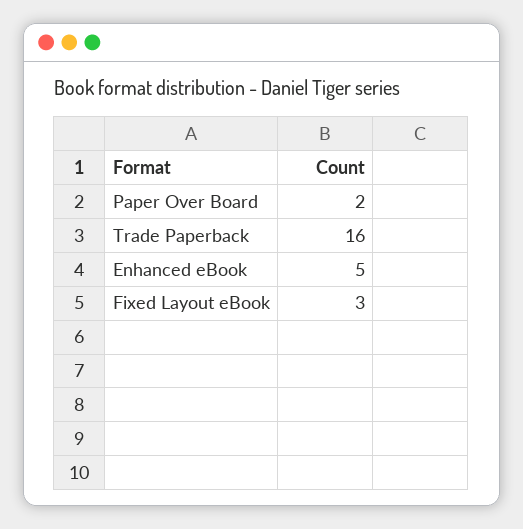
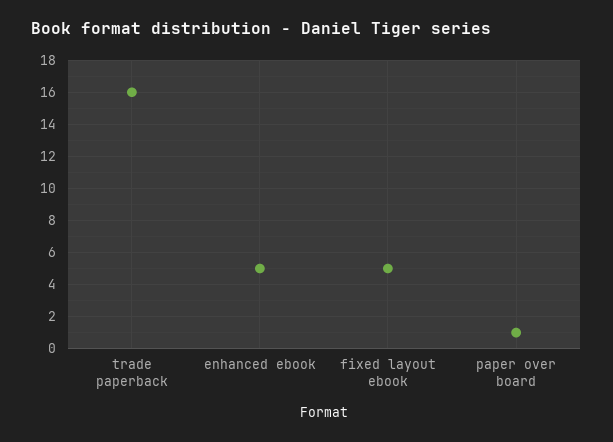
Paper Over Board: 2 -> 1
Fixed Layout eBook: 3 -> 5

